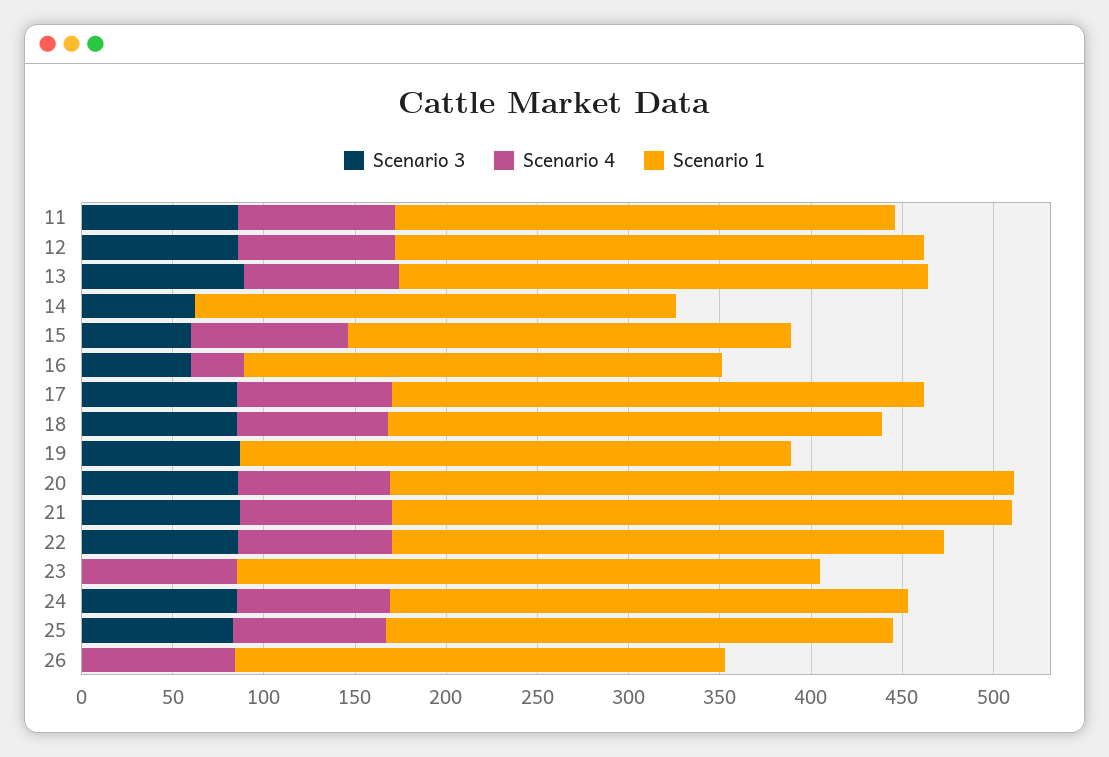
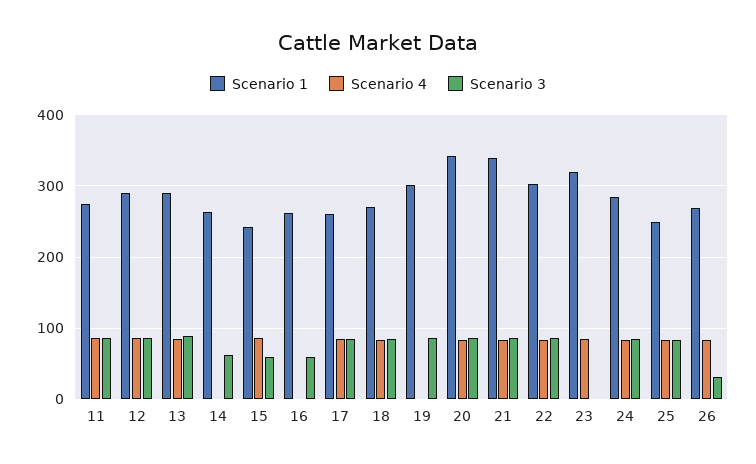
Scenario 4, 16: 30 -> 0
Scenario 1, 17: 290 -> 260
Scenario 1, 25: 280 -> 250
Scenario 3, 26: 0 -> 30

